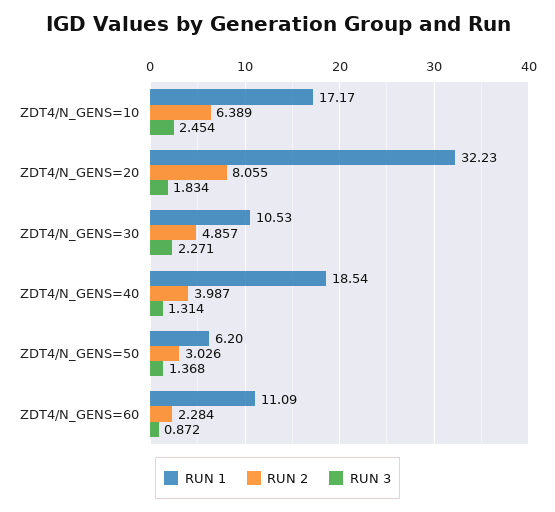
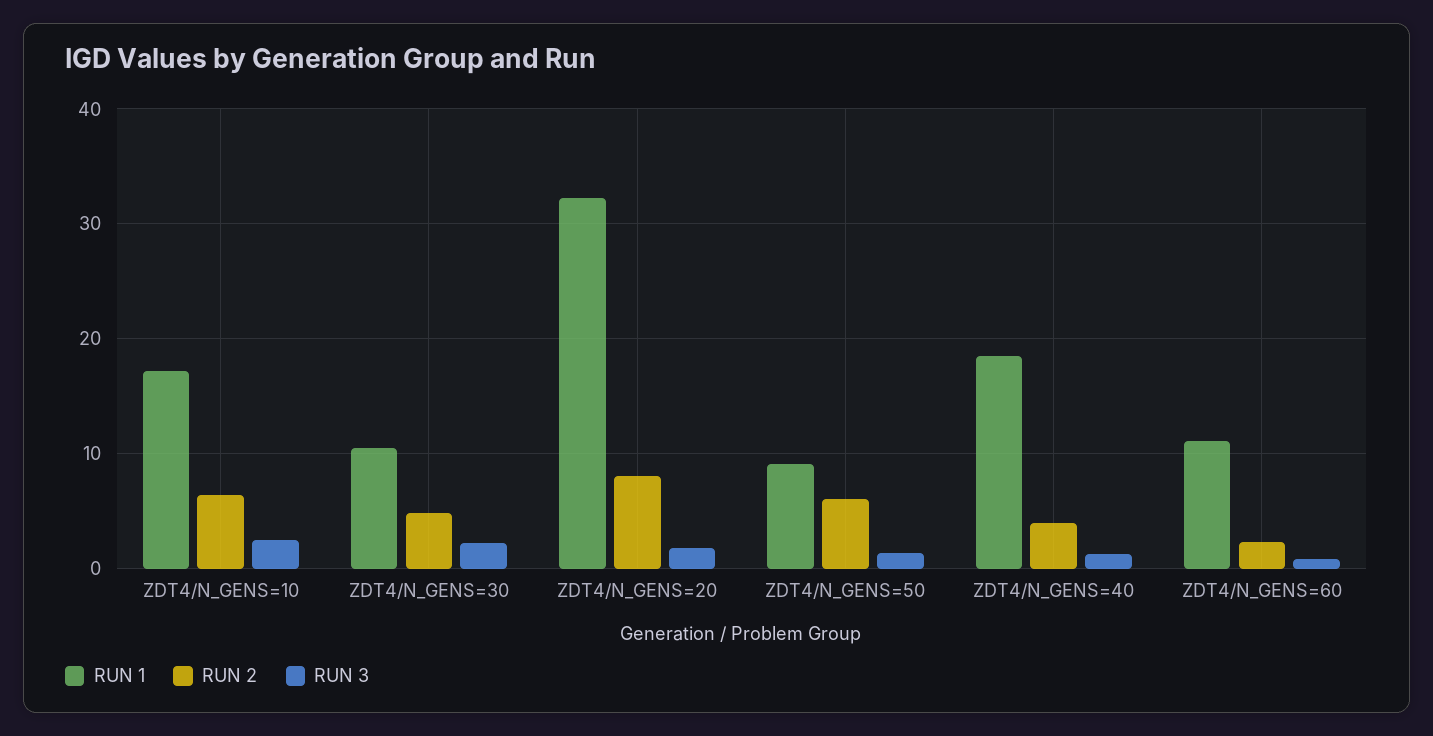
RUN 1, ZDT4/N_GENS=50: 6.2 -> 9
RUN 2, ZDT4/N_GENS=50: 3.026 -> 6

